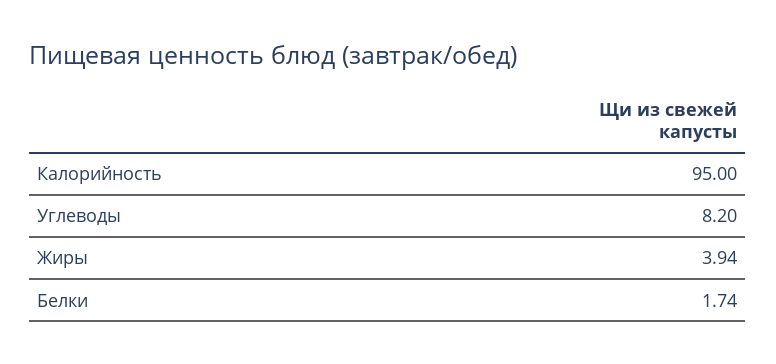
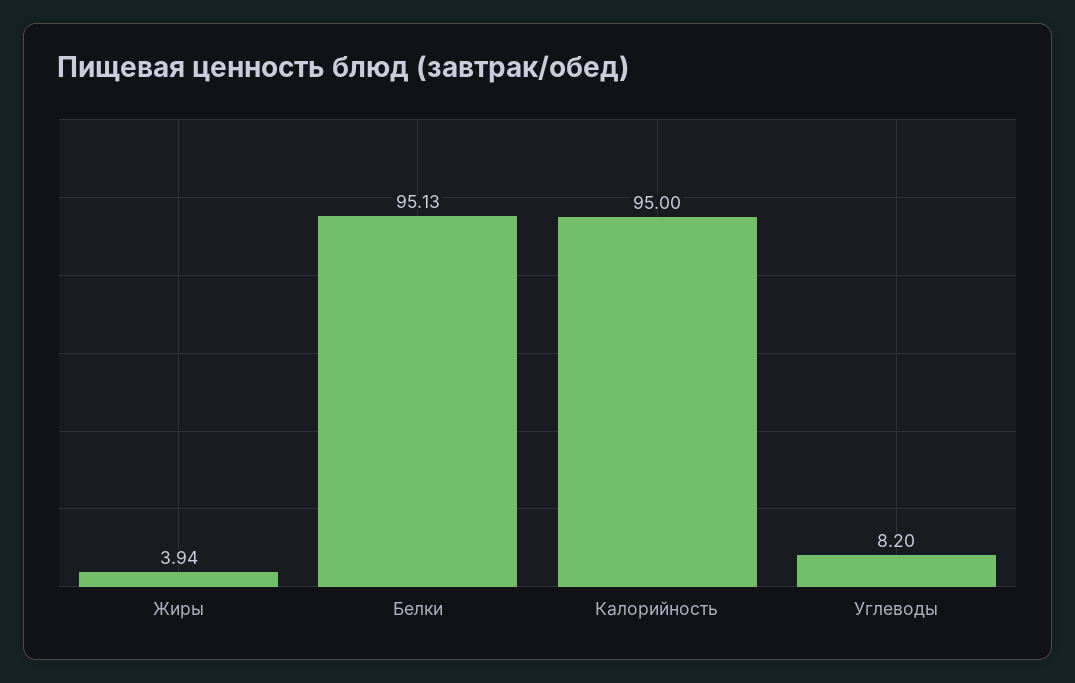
Белки: 1.74 -> 95.13

